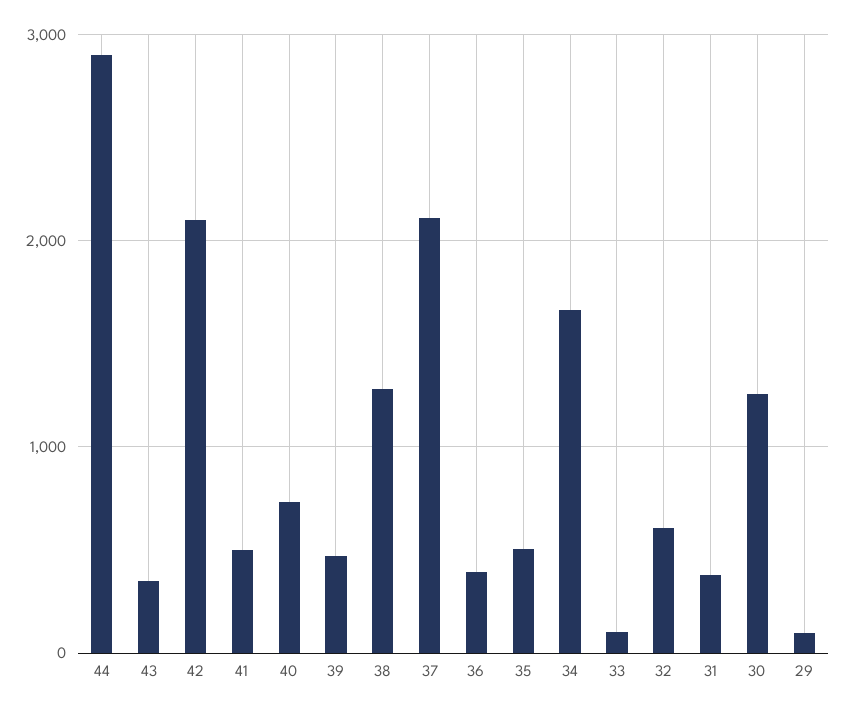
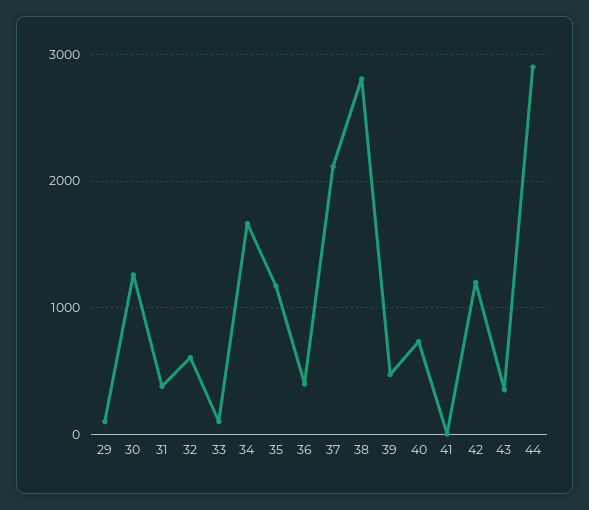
42: 2100 -> 1200
41: 500 -> 0
38: 1300 -> 2800
35: 500 -> 1200

